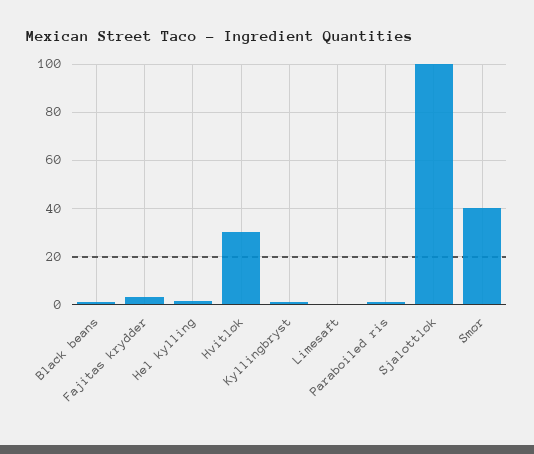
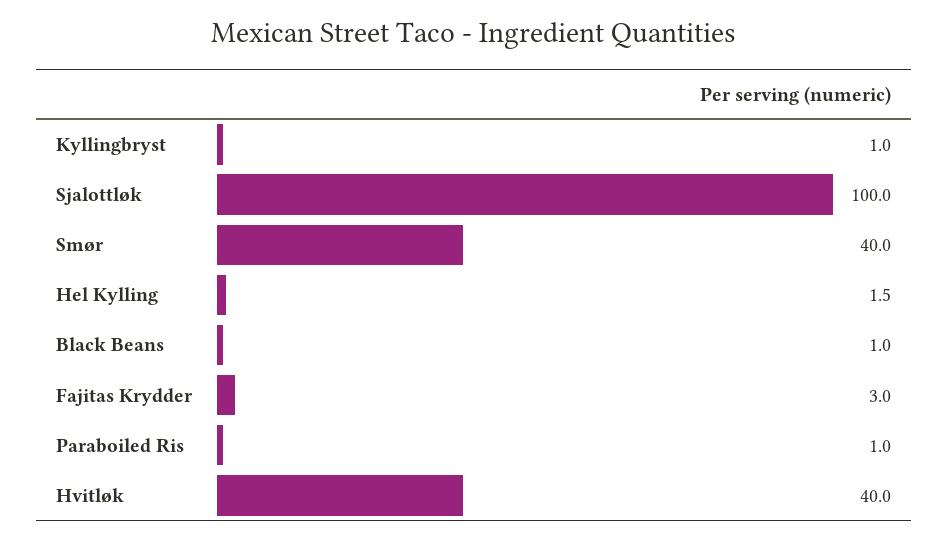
Hvitløk: 30 -> 40
Limesaft: 0 -> none

